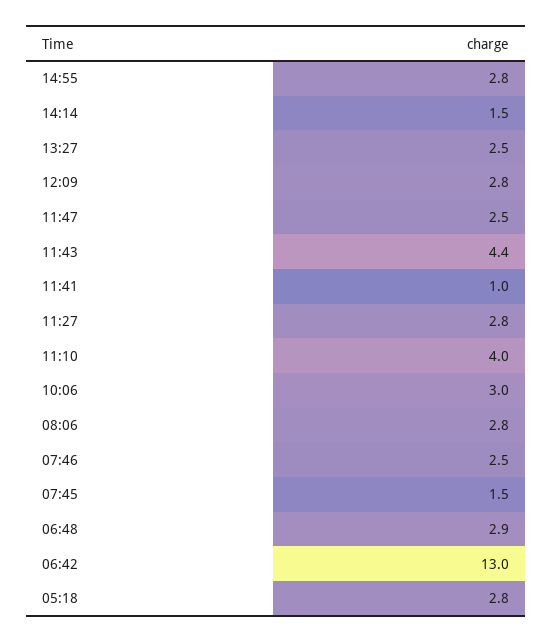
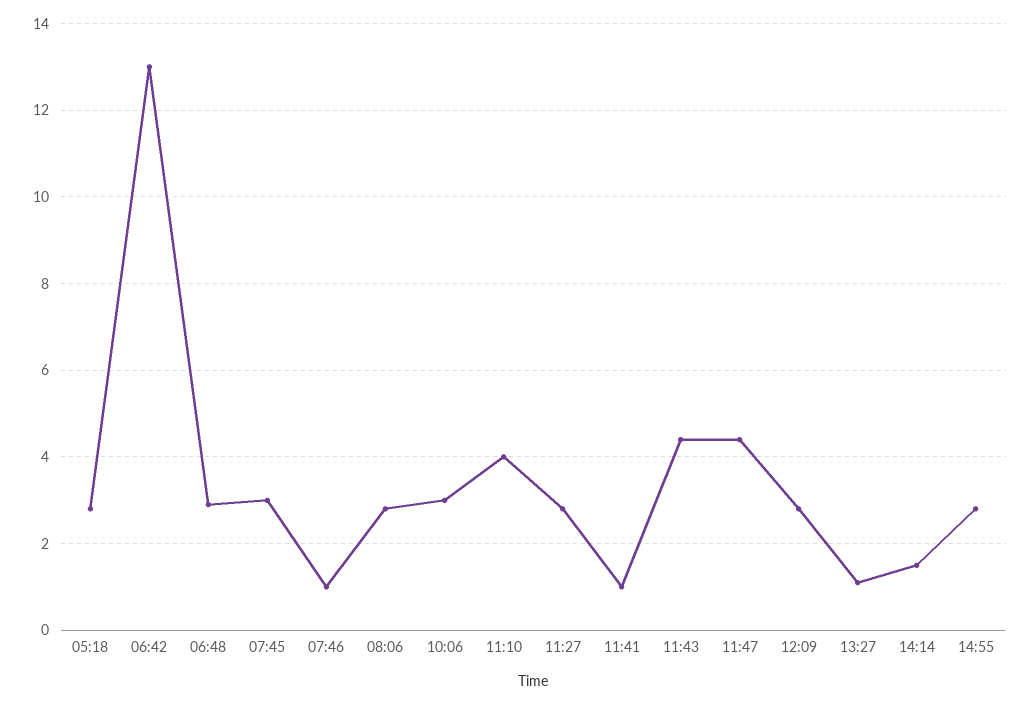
13:27: 2.5 -> 1
11:47: 2.5 -> 4.5
07:46: 2.5 -> 1
07:45: 1.5 -> 3

